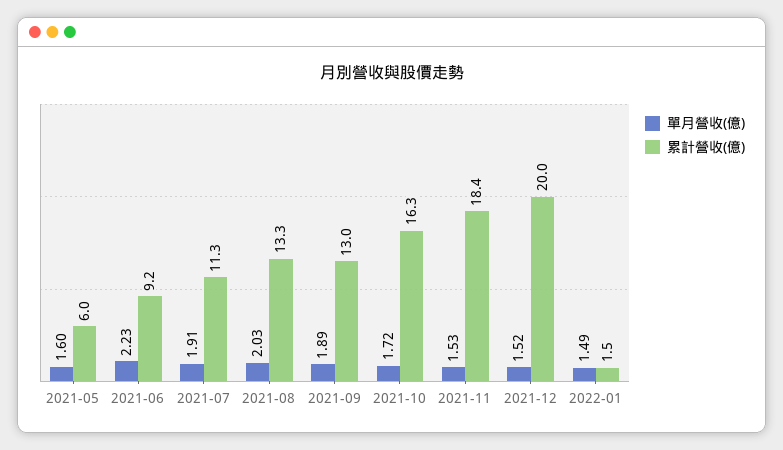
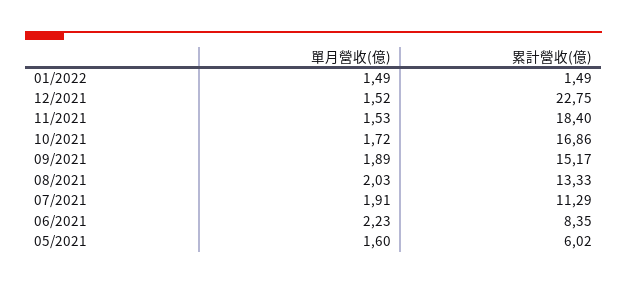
累計營收(億), 2021-06: 9.2 -> 8.35
累計營收(億), 2021-09: 13 -> 15.17
累計營收(億), 2021-10: 16.3 -> 16.86
累計營收(億), 2021-12: 20 -> 22.75

